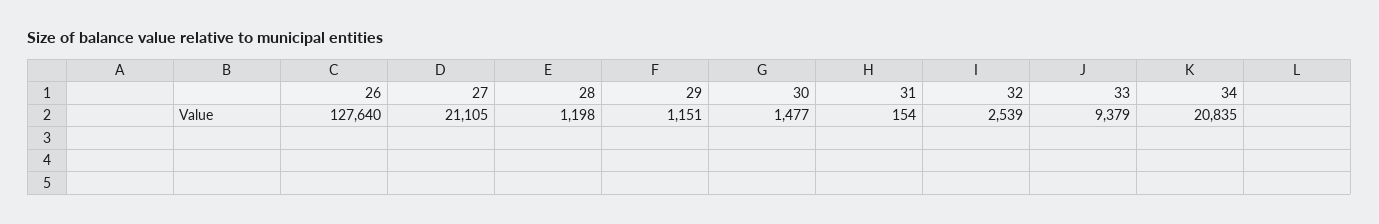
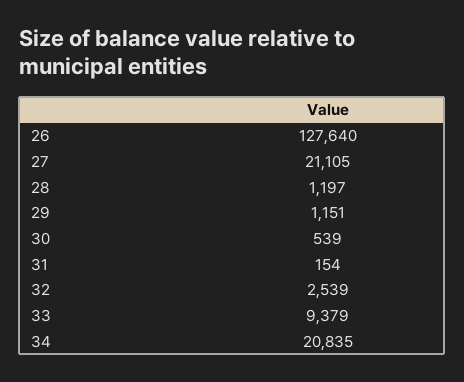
28: 1198 -> 1197
30: 1477 -> 539

